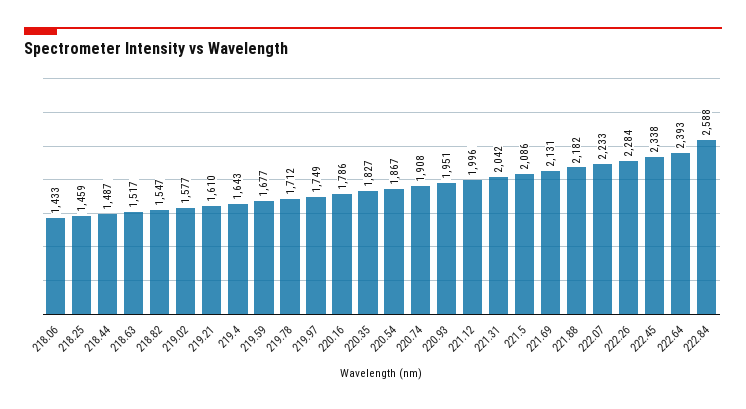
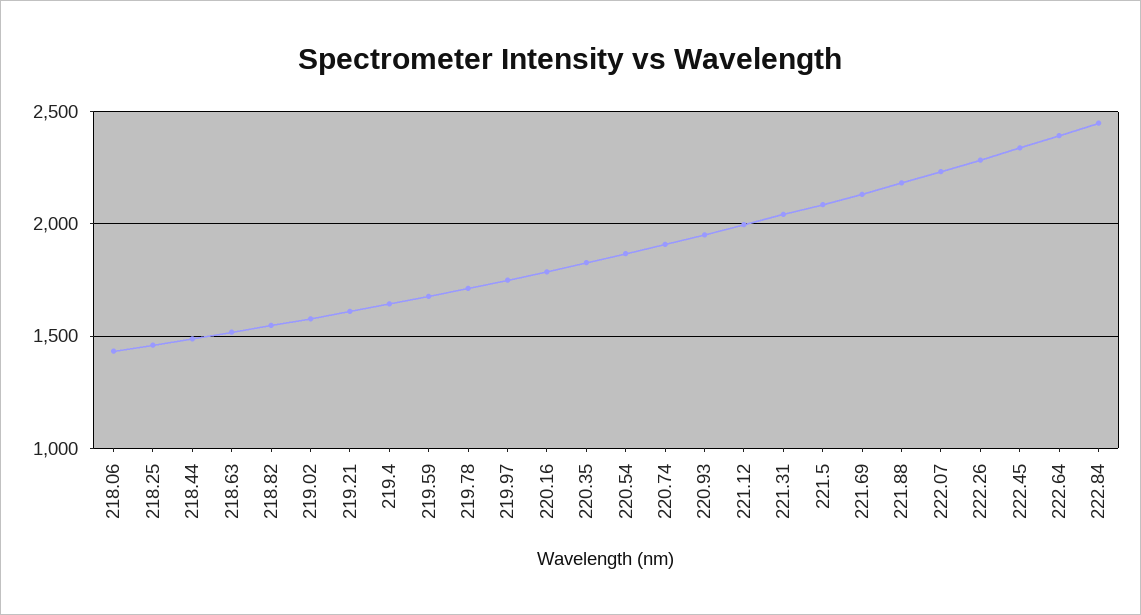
222.84: 2588 -> 2450

